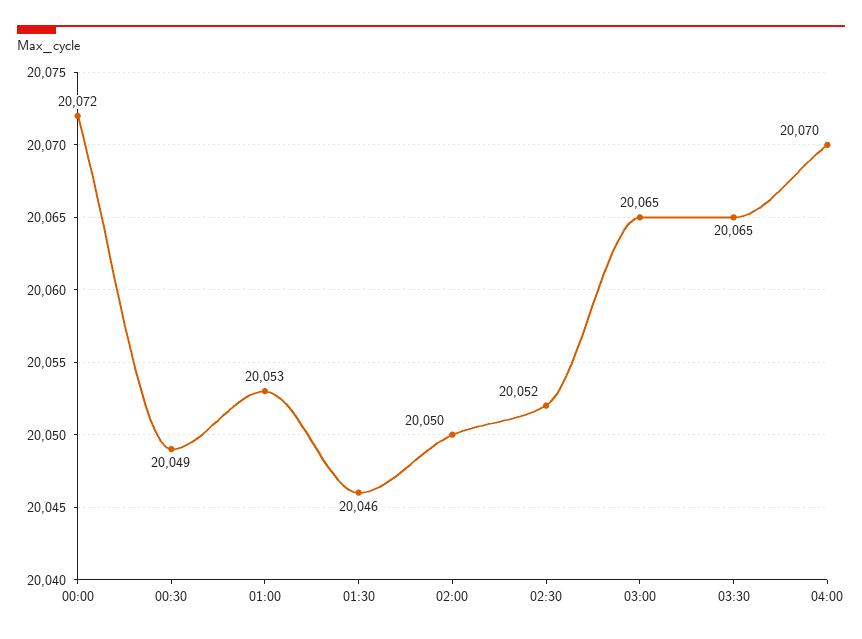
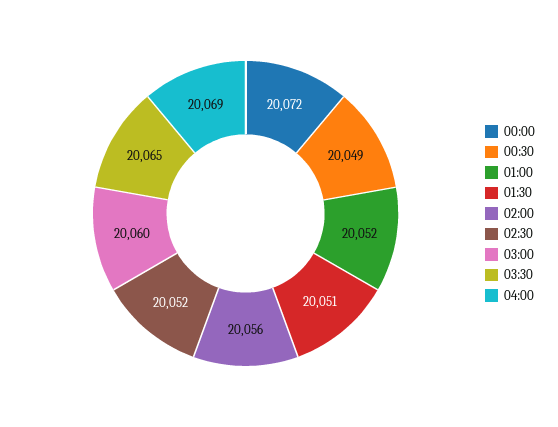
01:00: 20053 -> 20052
01:30: 20046 -> 20051
02:00: 20050 -> 20056
03:00: 20065 -> 20060
04:00: 20070 -> 20069

